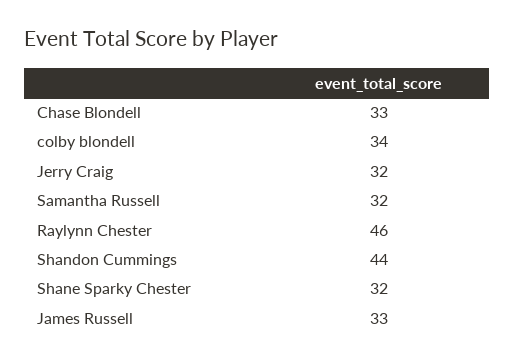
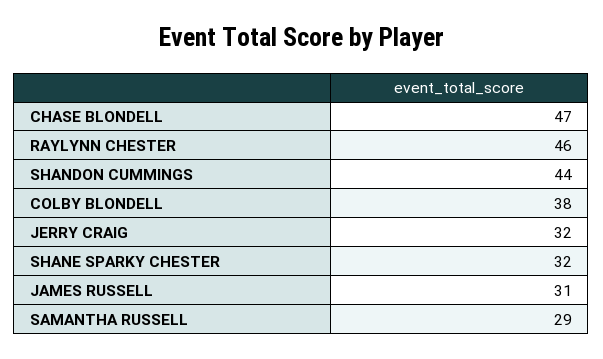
Chase Blondell: 33 -> 47
colby blondell: 34 -> 38
Samantha Russell: 32 -> 29
James Russell: 33 -> 31

